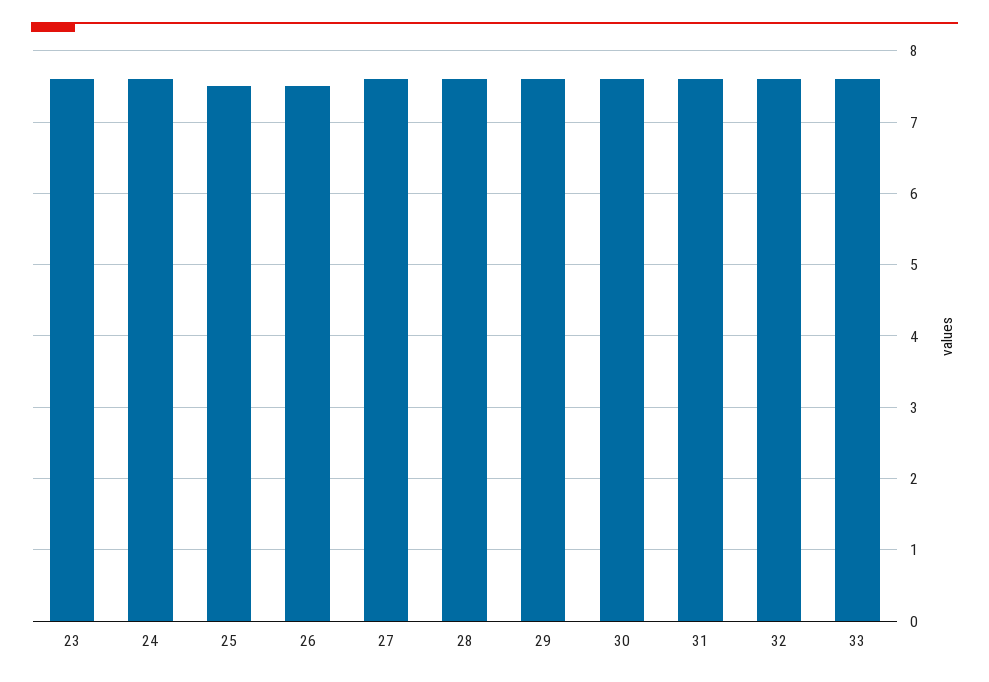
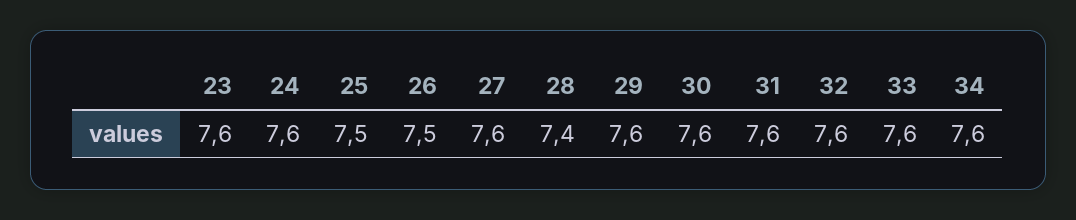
28: 7.6 -> 7.4
34: none -> 7.6

